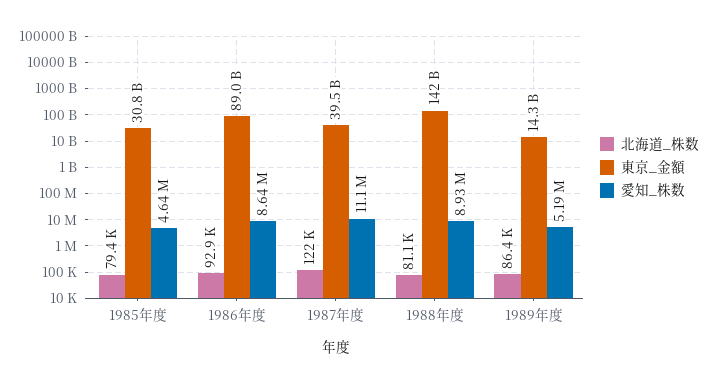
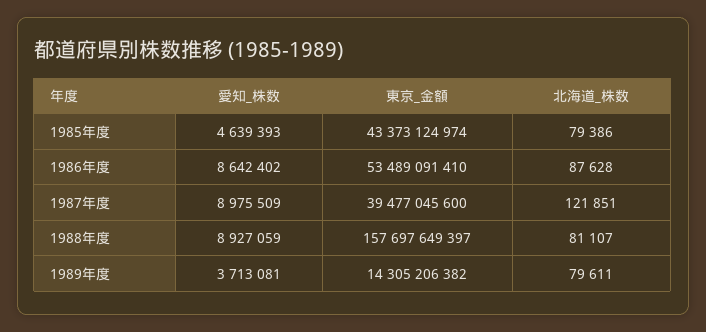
東京_金額, 1985年度: 30800000000 -> 43373124974
北海道_株数, 1986年度: 92900 -> 87628
東京_金額, 1986年度: 89000000000 -> 53489091410
愛知_株数, 1987年度: 11100000 -> 8975509
東京_金額, 1988年度: 142000000000 -> 157697649397
北海道_株数, 1989年度: 86400 -> 79611
愛知_株数, 1989年度: 5190000 -> 3713081

